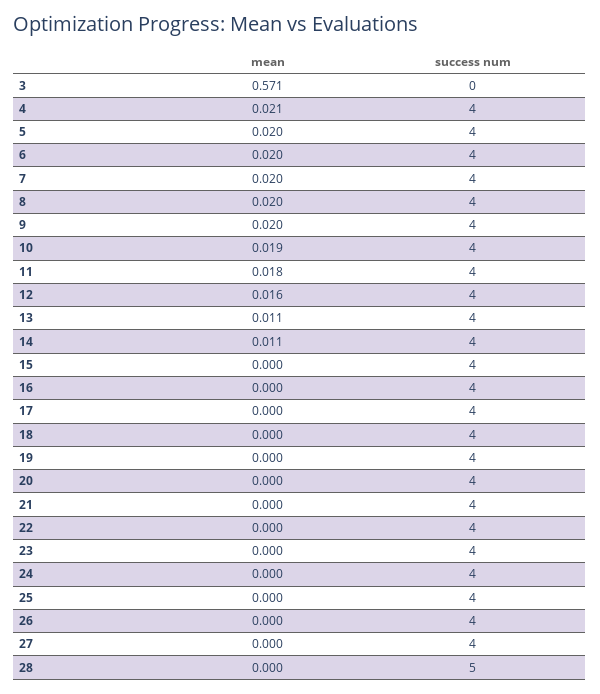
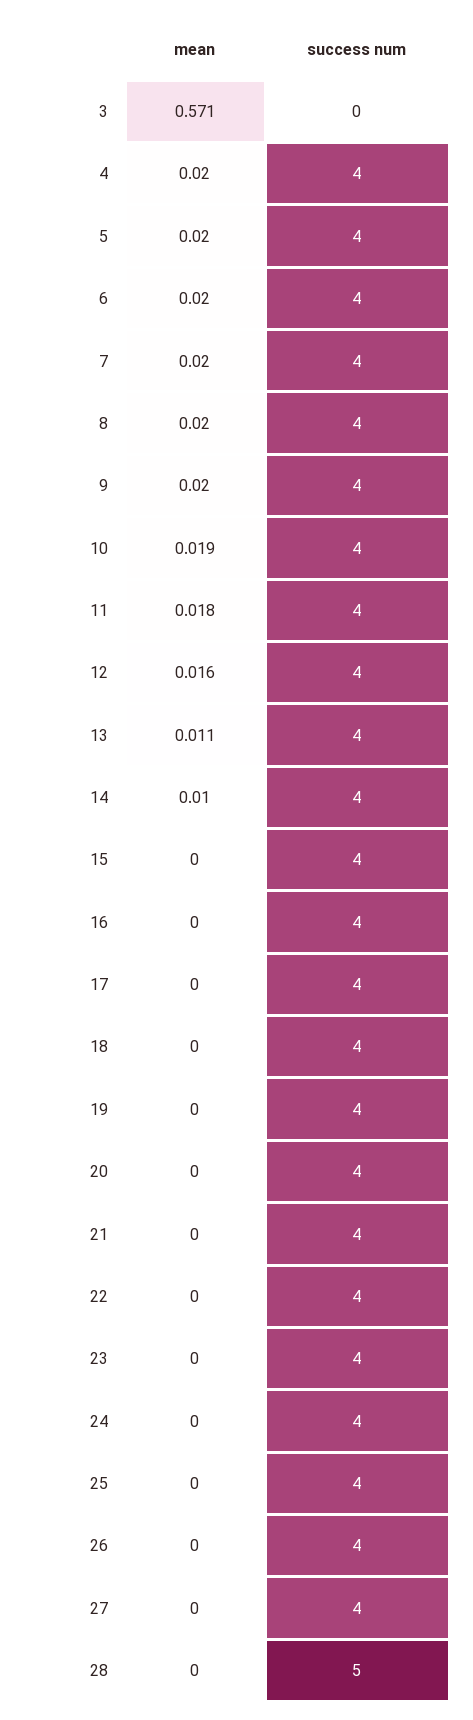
mean, 4: 0.021 -> 0.02
mean, 14: 0.011 -> 0.01

